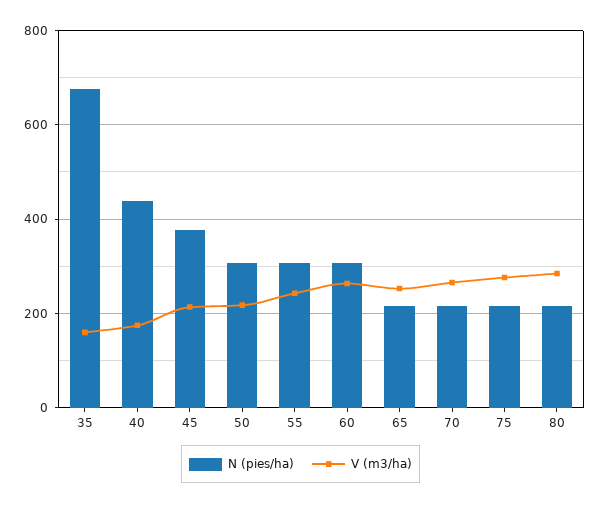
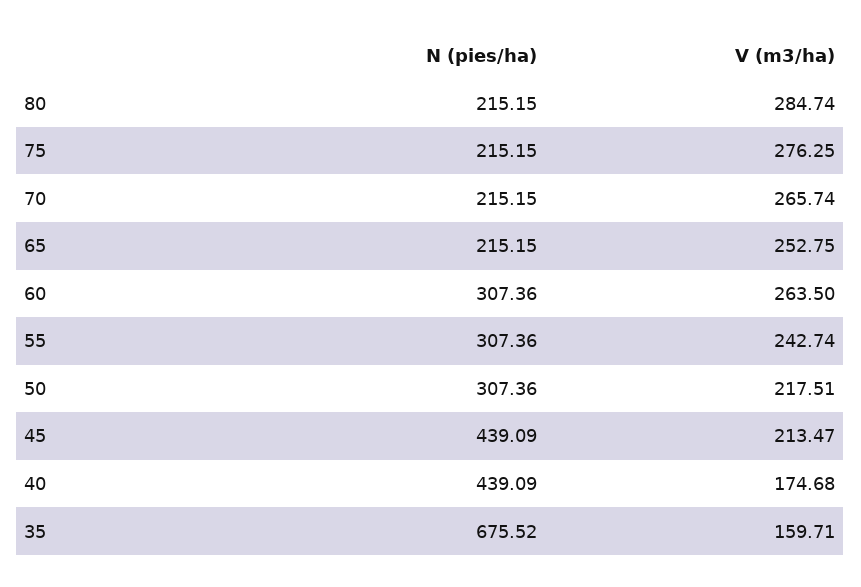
N (pies/ha), 45: 380 -> 439.09

